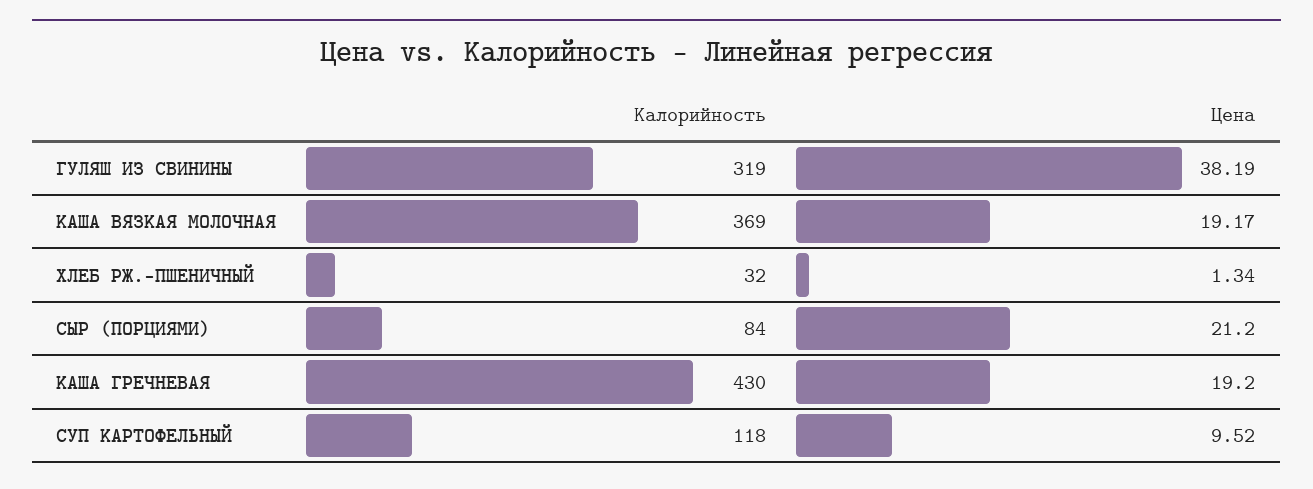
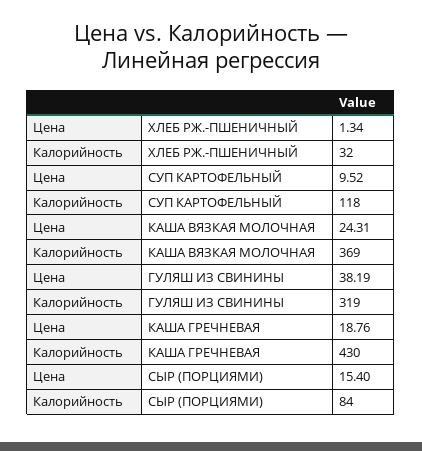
Цена, КАША ВЯЗКАЯ МОЛОЧНАЯ: 19.17 -> 24.31
Цена, СЫР (ПОРЦИЯМИ): 21.2 -> 15.4
Цена, КАША ГРЕЧНЕВАЯ: 19.2 -> 18.76

